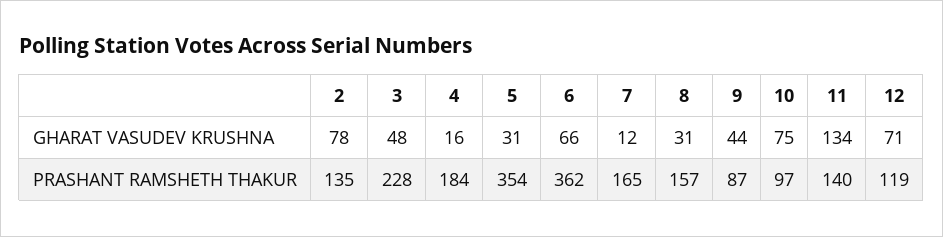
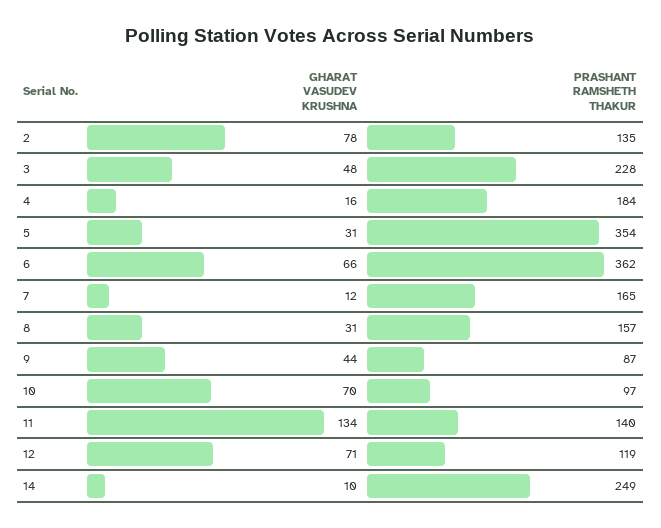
10, GHARAT VASUDEV KRUSHNA: 75 -> 70
14, GHARAT VASUDEV KRUSHNA: none -> 10
14, PRASHANT RAMSHETH THAKUR: none -> 249

